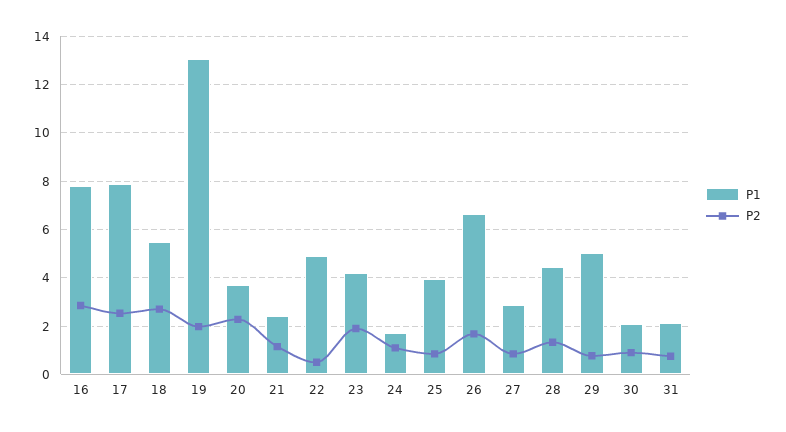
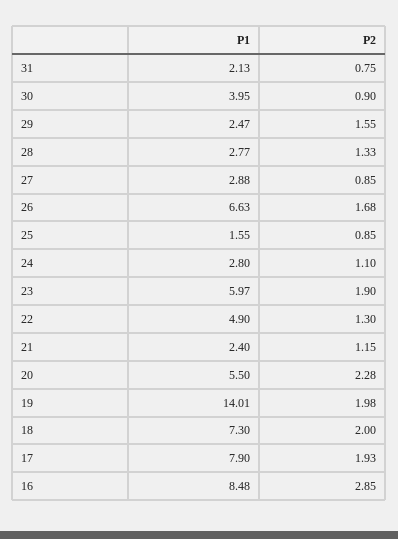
P1, 16: 7.75 -> 8.48
P2, 17: 2.5 -> 1.93
P1, 18: 5.5 -> 7.3
P2, 18: 2.75 -> 2
P1, 19: 13 -> 14.01
P1, 20: 3.75 -> 5.5
P2, 22: 0.5 -> 1.3
P1, 23: 4.25 -> 5.97
P1, 24: 1.75 -> 2.8
P1, 25: 4 -> 1.55
P1, 28: 4.5 -> 2.77
P1, 29: 5 -> 2.47
P2, 29: 0.75 -> 1.55
P1, 30: 2 -> 3.95

